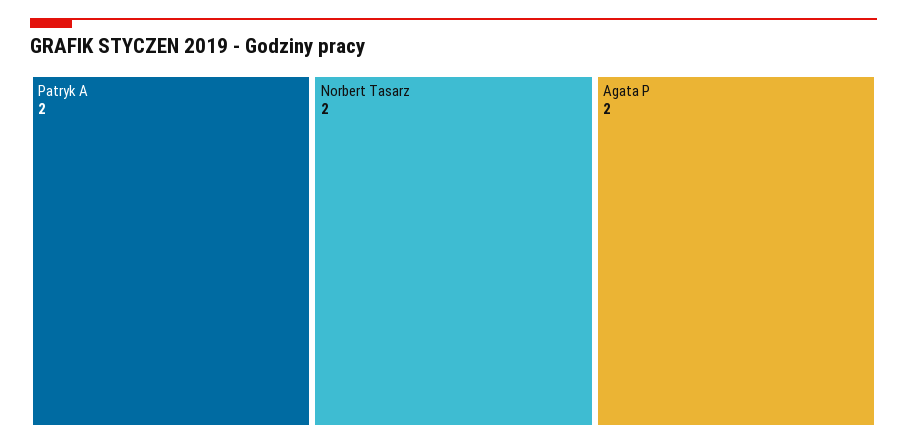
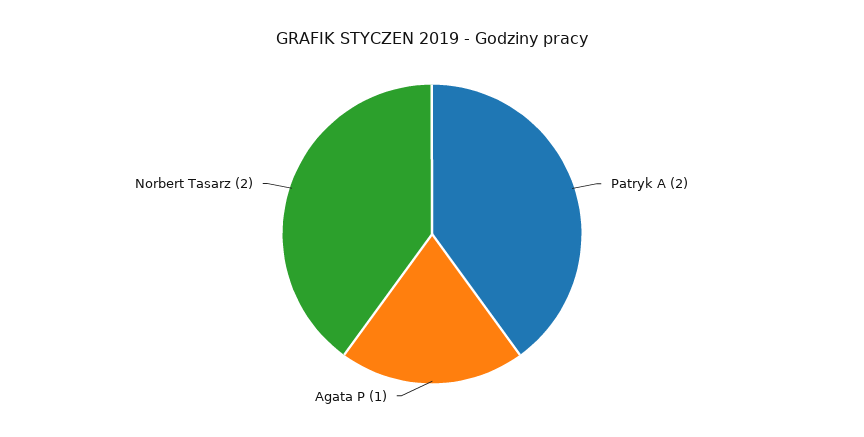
Agata P: 2 -> 1

